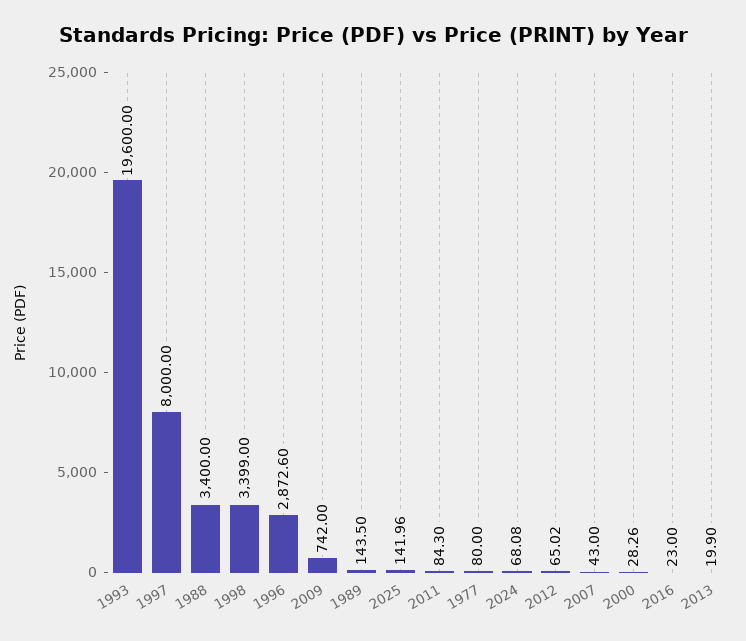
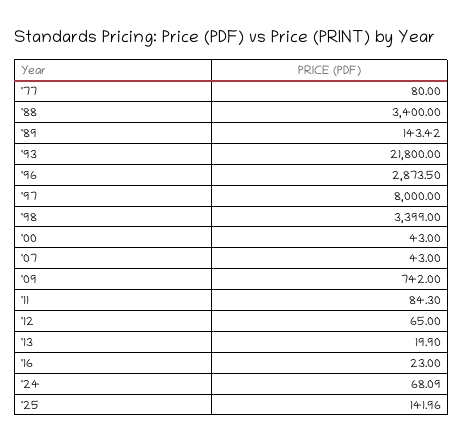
1993: 19600 -> 21800
1996: 2872.6 -> 2873.5
1989: 143.5 -> 143.42
2024: 68.08 -> 68.09
2012: 65.02 -> 65
2000: 28.26 -> 43

